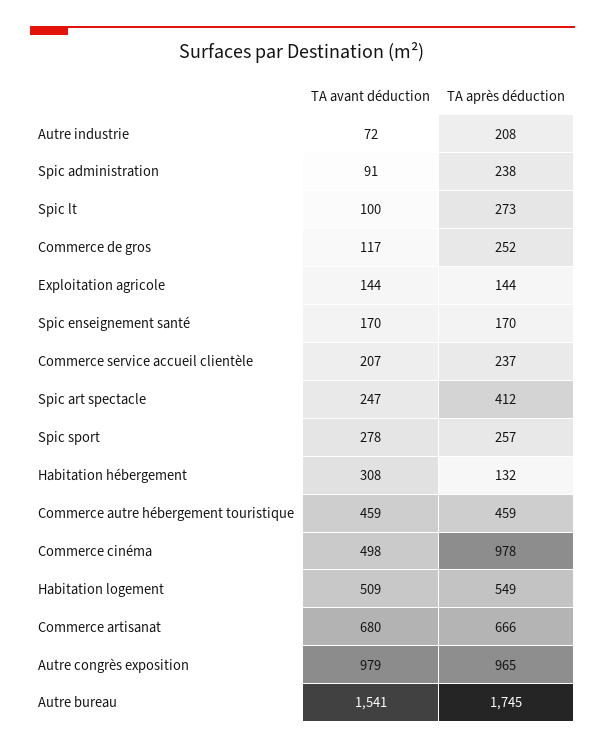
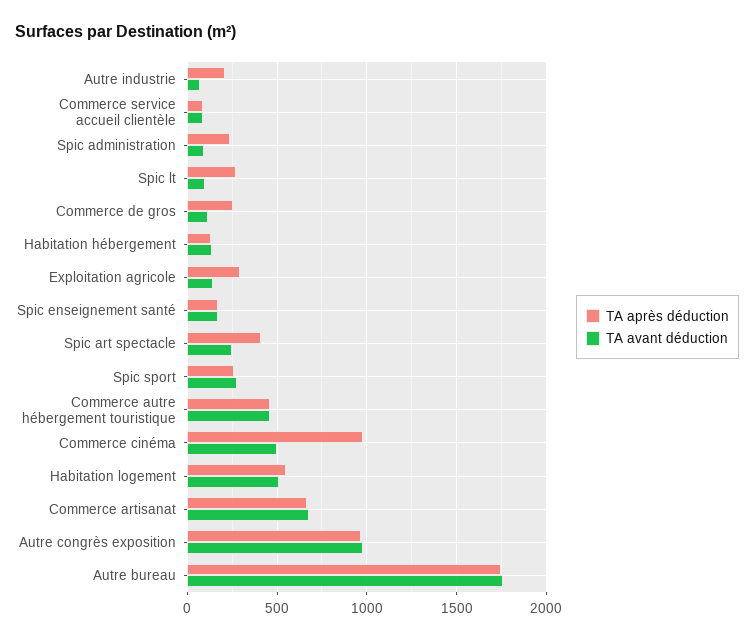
TA après déduction, Exploitation agricole: 144 -> 300
TA avant déduction, Commerce service accueil clientèle: 207 -> 100
TA après déduction, Commerce service accueil clientèle: 237 -> 100
TA avant déduction, Habitation hébergement: 308 -> 150
TA avant déduction, Autre bureau: 1541 -> 1750

